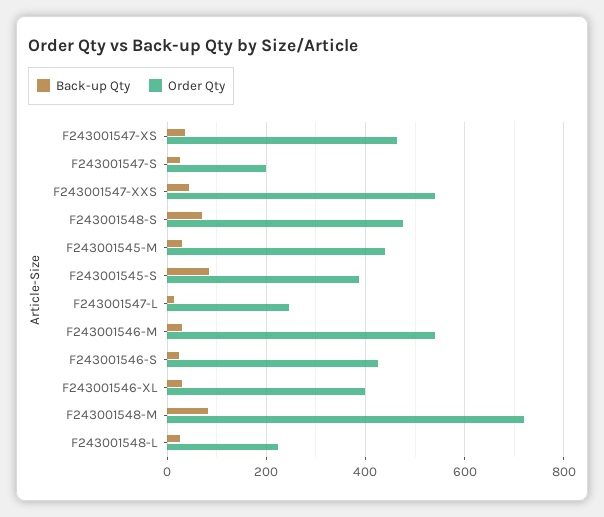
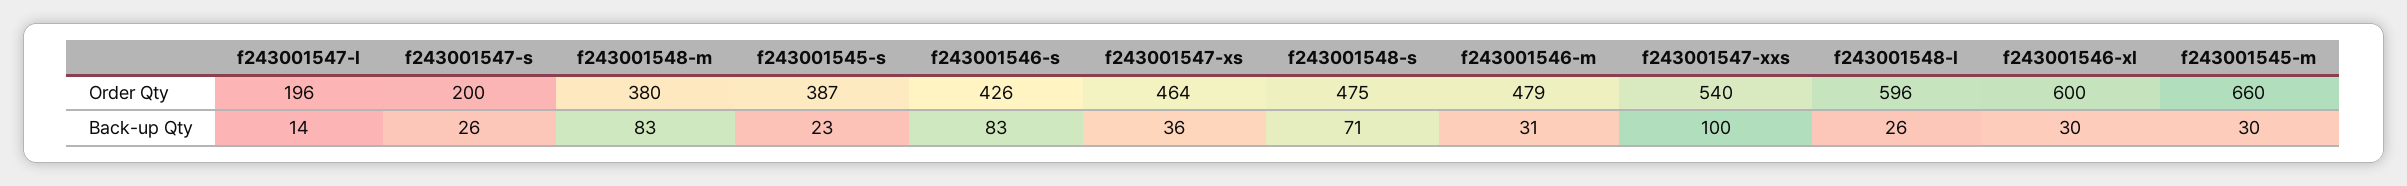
Back-up Qty, F243001547-XXS: 40 -> 100
Order Qty, F243001545-M: 440 -> 660
Back-up Qty, F243001545-S: 80 -> 23
Order Qty, F243001547-L: 240 -> 196
Order Qty, F243001546-M: 540 -> 479
Back-up Qty, F243001546-S: 20 -> 83
Order Qty, F243001546-XL: 400 -> 600
Order Qty, F243001548-M: 720 -> 380
Order Qty, F243001548-L: 220 -> 596

